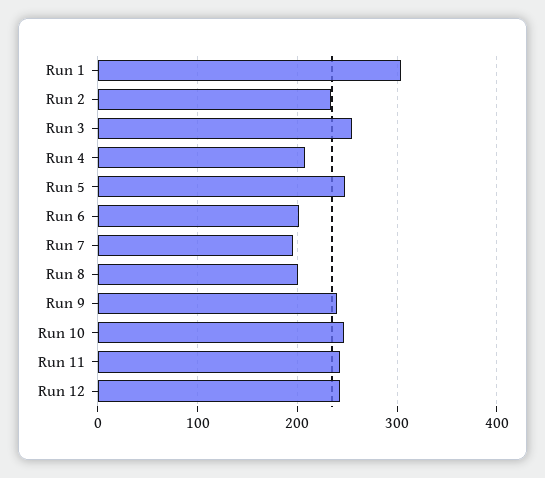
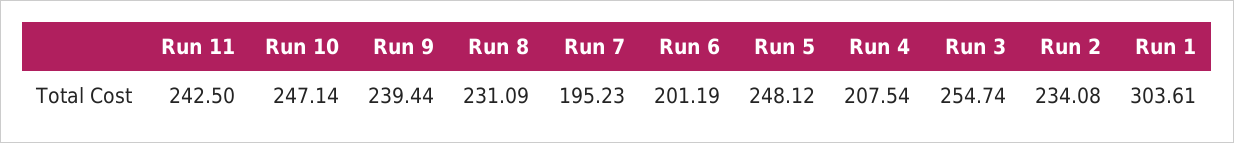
Run 8: 200 -> 231.09
Run 12: 240 -> none

